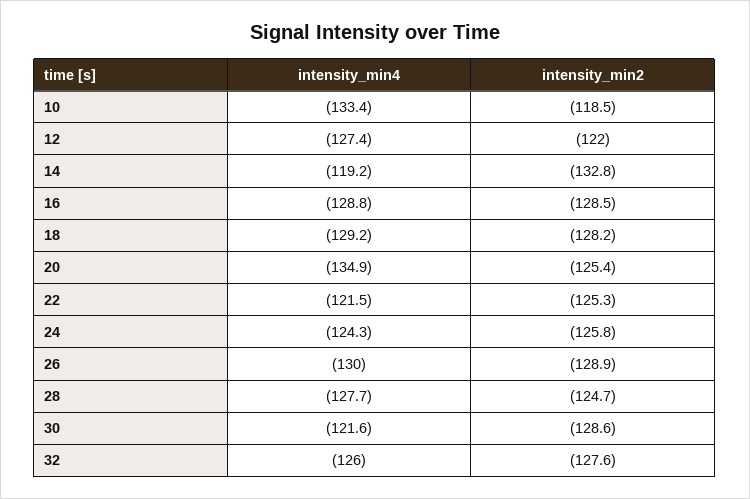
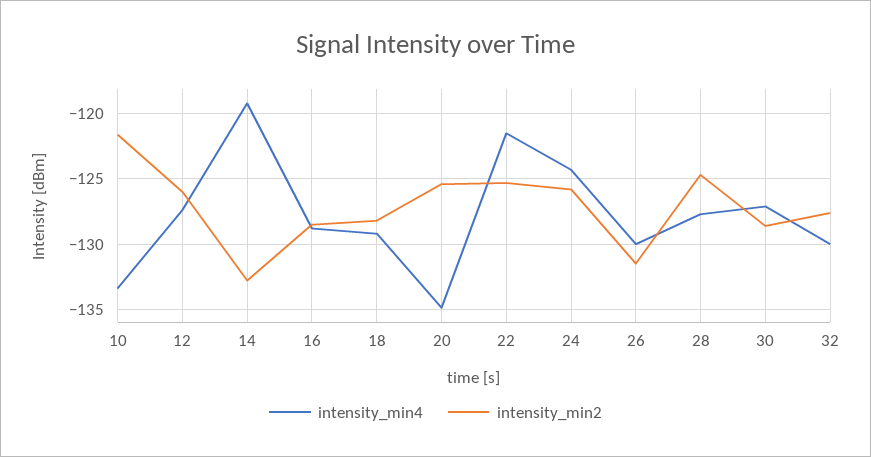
intensity_min2, 10: -118.5 -> -121.5
intensity_min2, 12: -122 -> -126
intensity_min2, 26: -128.9 -> -131.5
intensity_min4, 30: -121.6 -> -127
intensity_min4, 32: -126 -> -130

